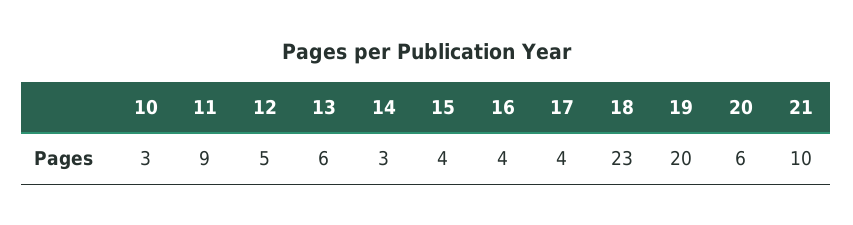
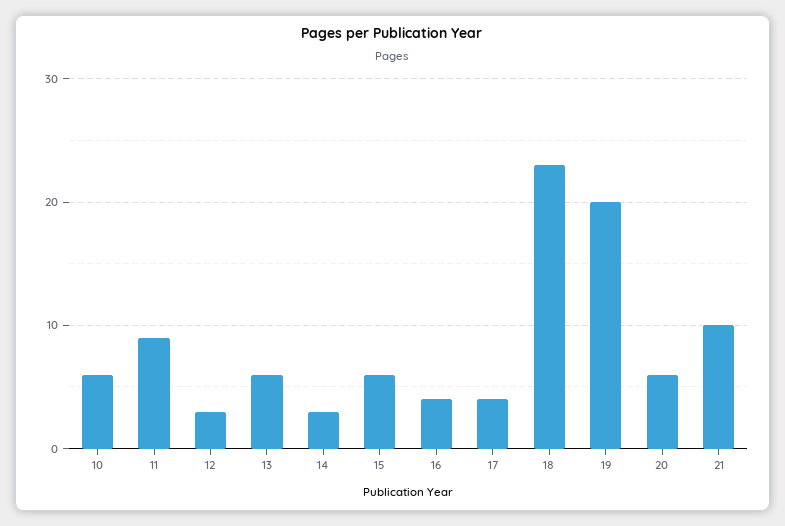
10: 3 -> 6
12: 5 -> 3
15: 4 -> 6

